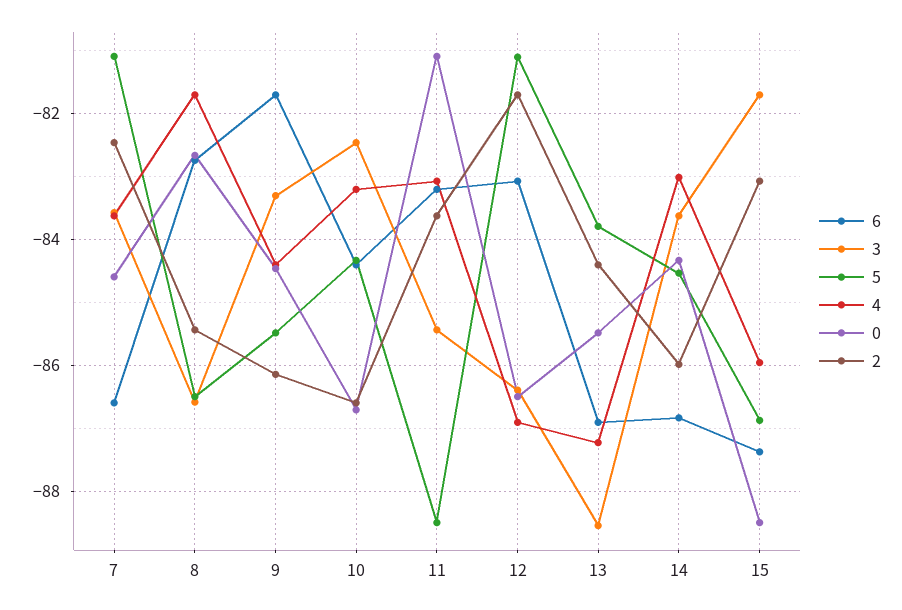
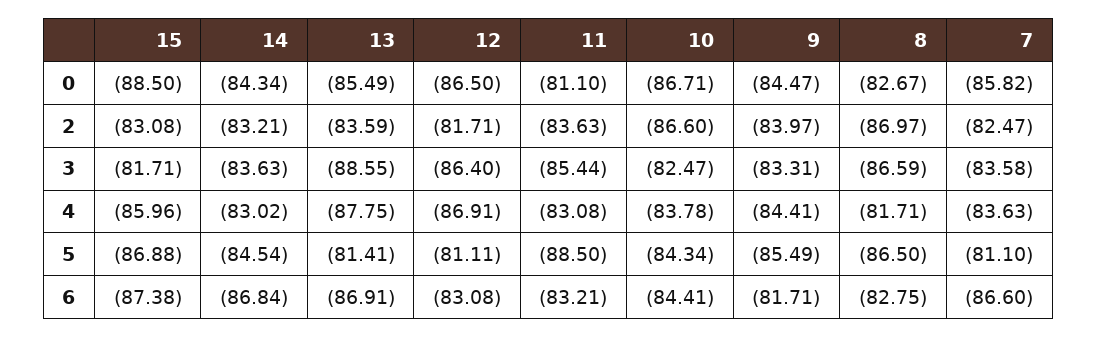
0, 7: -84.6 -> -85.82
2, 8: -85.4 -> -86.97
2, 9: -86.2 -> -83.97
4, 10: -83.2 -> -83.78
5, 13: -83.8 -> -81.41
4, 13: -87.2 -> -87.75
2, 13: -84.4 -> -83.59
2, 14: -86 -> -83.21

